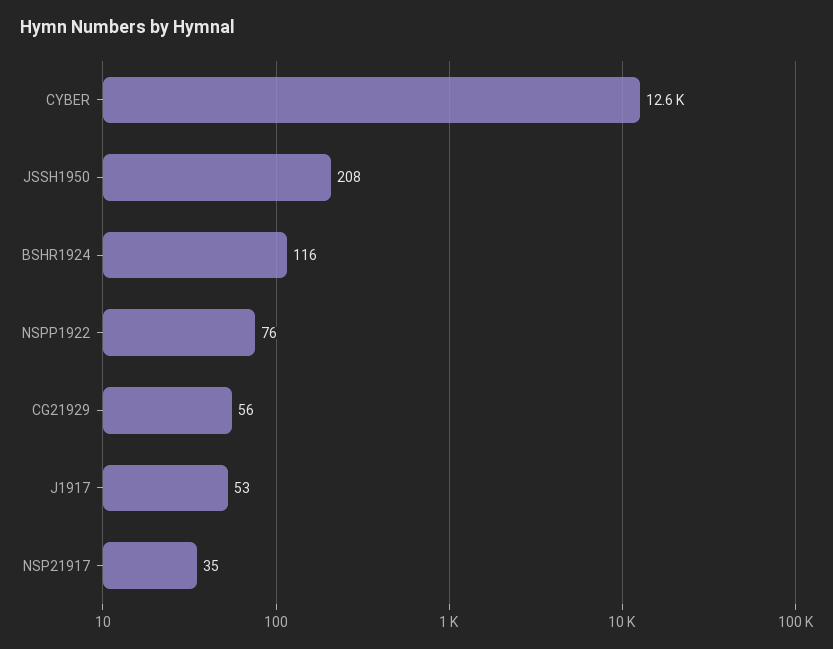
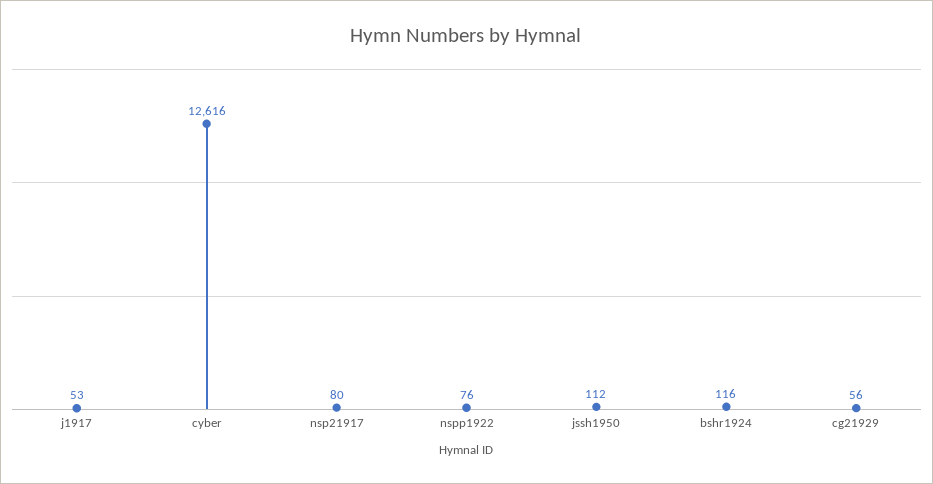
JSSH1950: 208 -> 112
NSP21917: 35 -> 80

